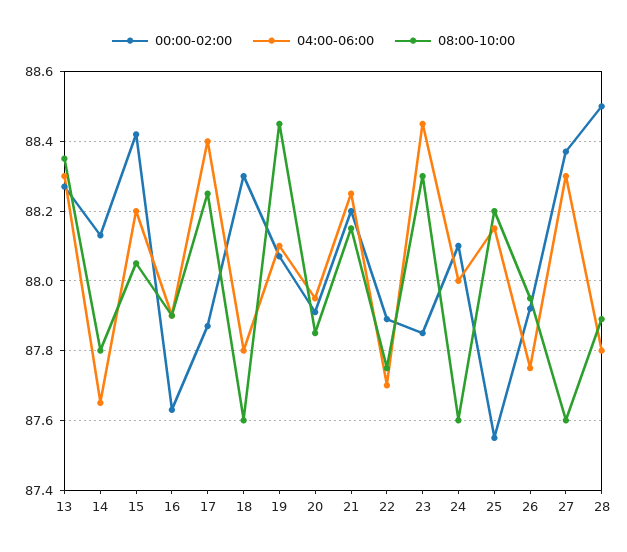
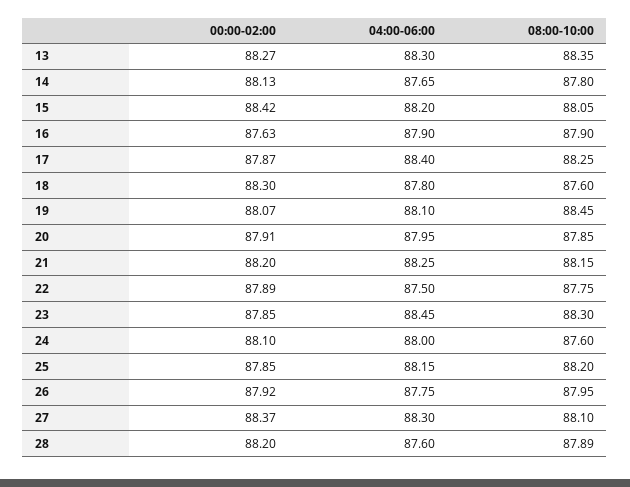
04:00-06:00, 22: 87.7 -> 87.5
00:00-02:00, 25: 87.55 -> 87.85
08:00-10:00, 27: 87.6 -> 88.1
00:00-02:00, 28: 88.5 -> 88.2
04:00-06:00, 28: 87.8 -> 87.6

